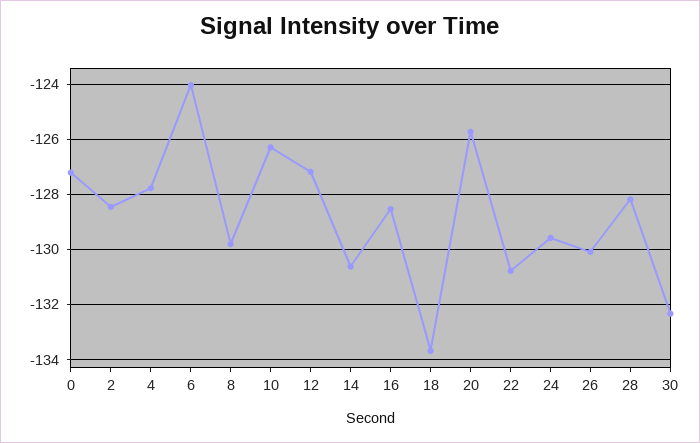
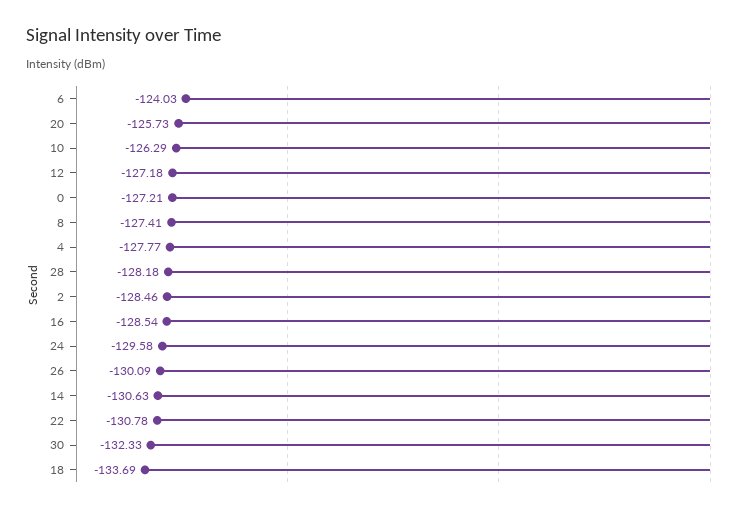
8: -129.75 -> -127.41

